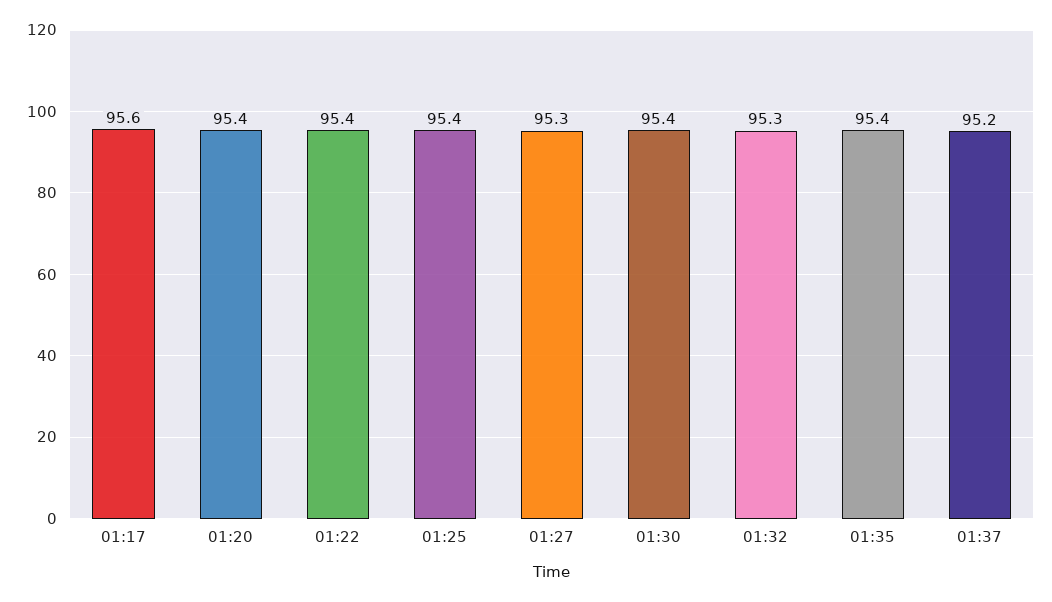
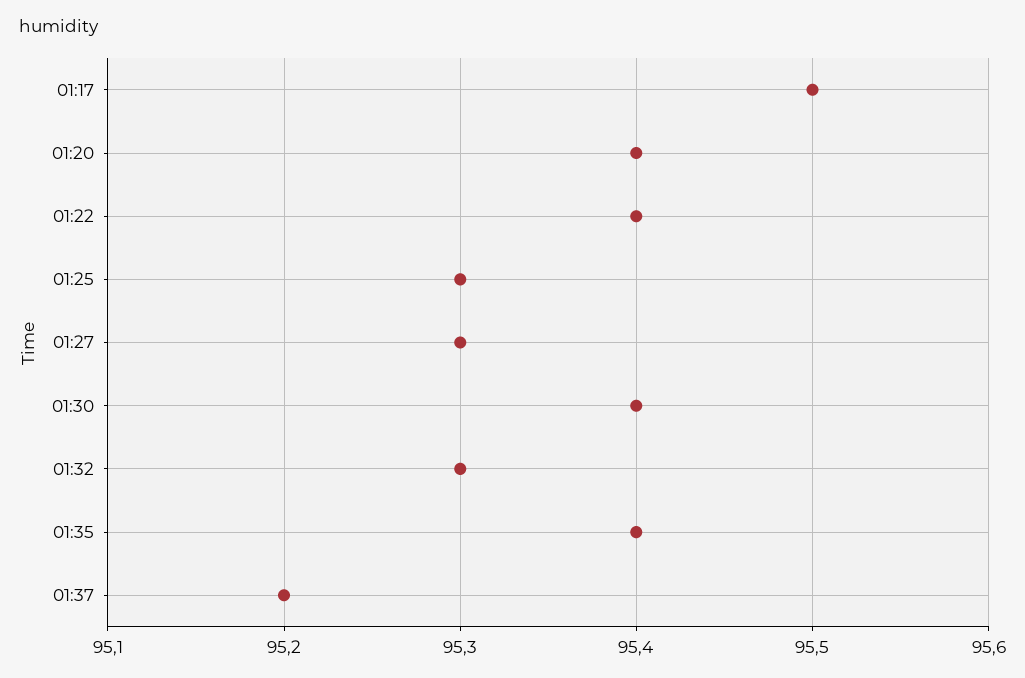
01:17: 95.6 -> 95.5
01:25: 95.4 -> 95.3

